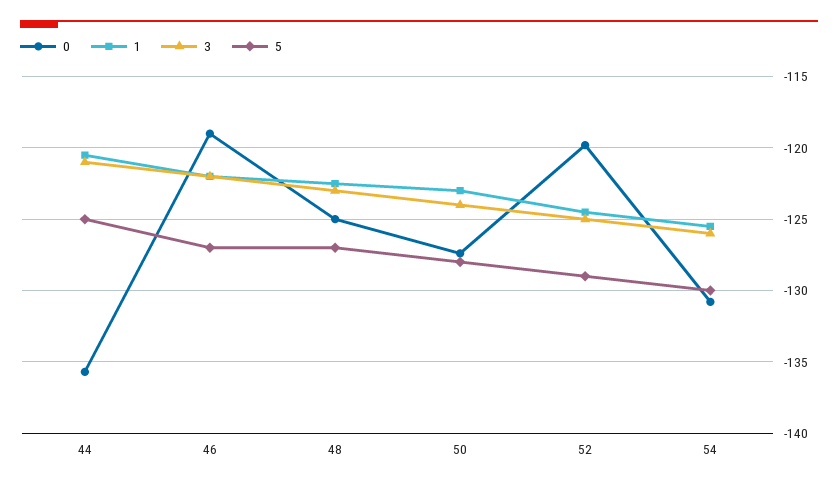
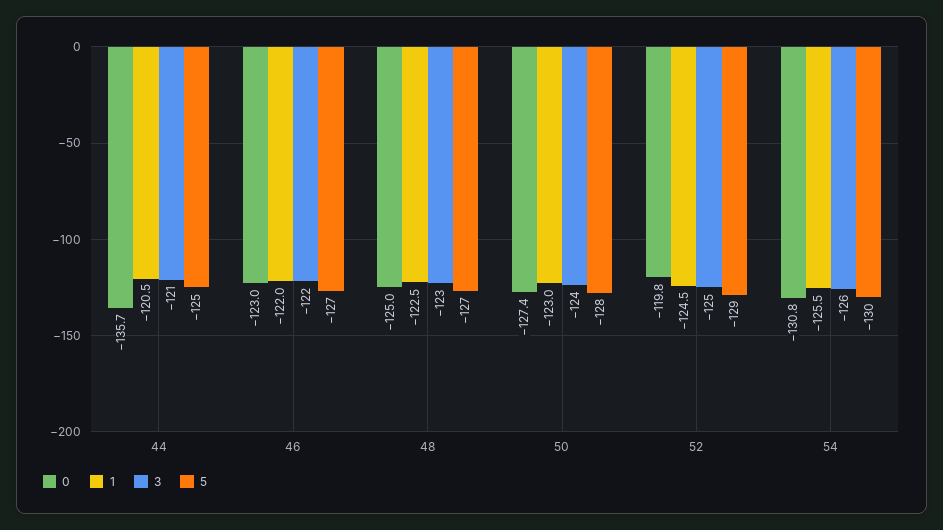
0, 46: -119 -> -123

